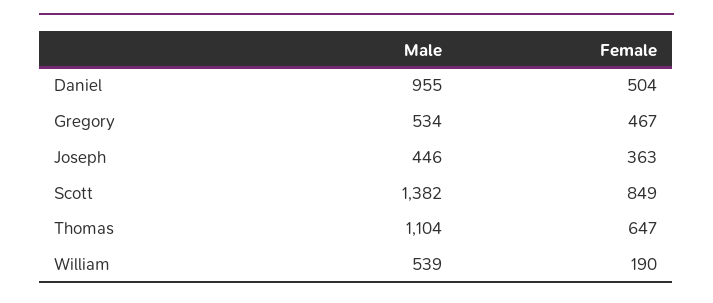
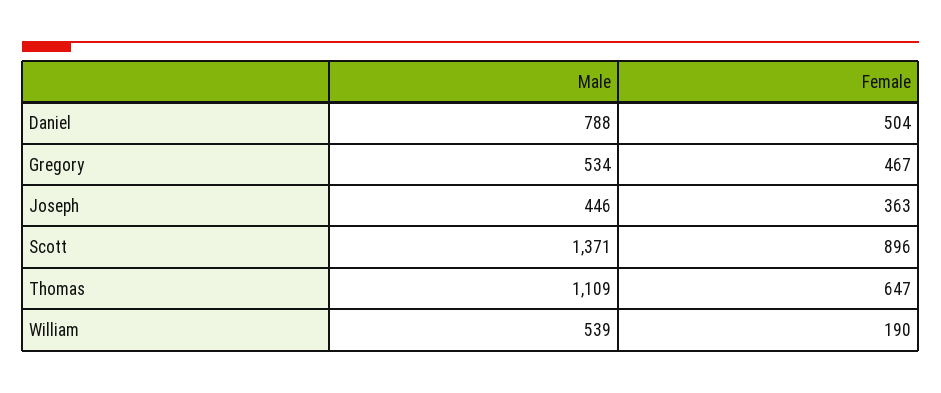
Male, Daniel: 955 -> 788
Male, Scott: 1382 -> 1371
Female, Scott: 849 -> 896
Male, Thomas: 1104 -> 1109

